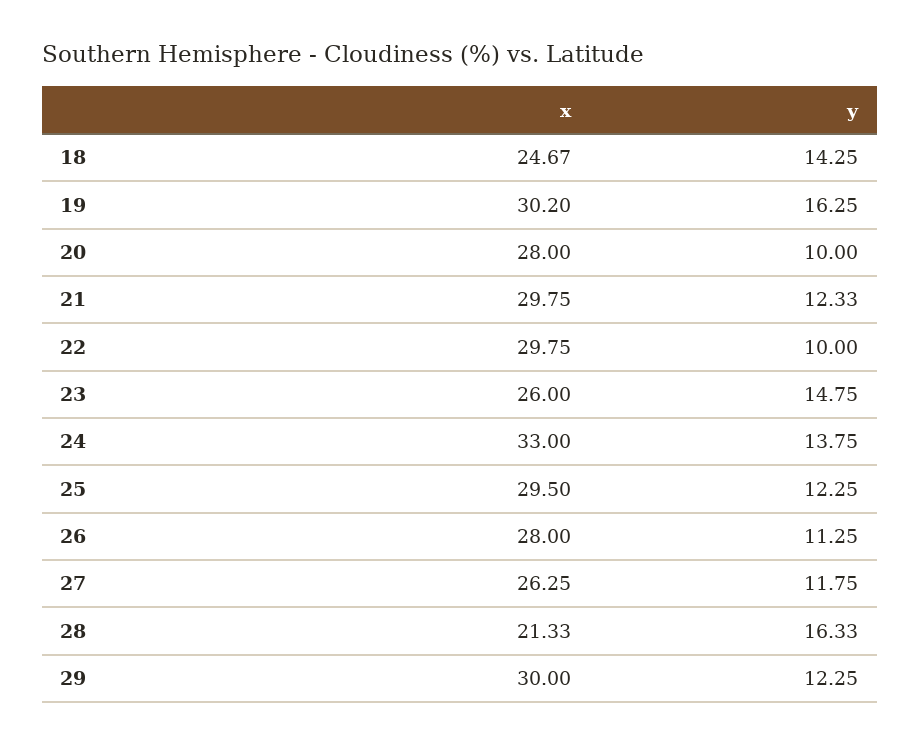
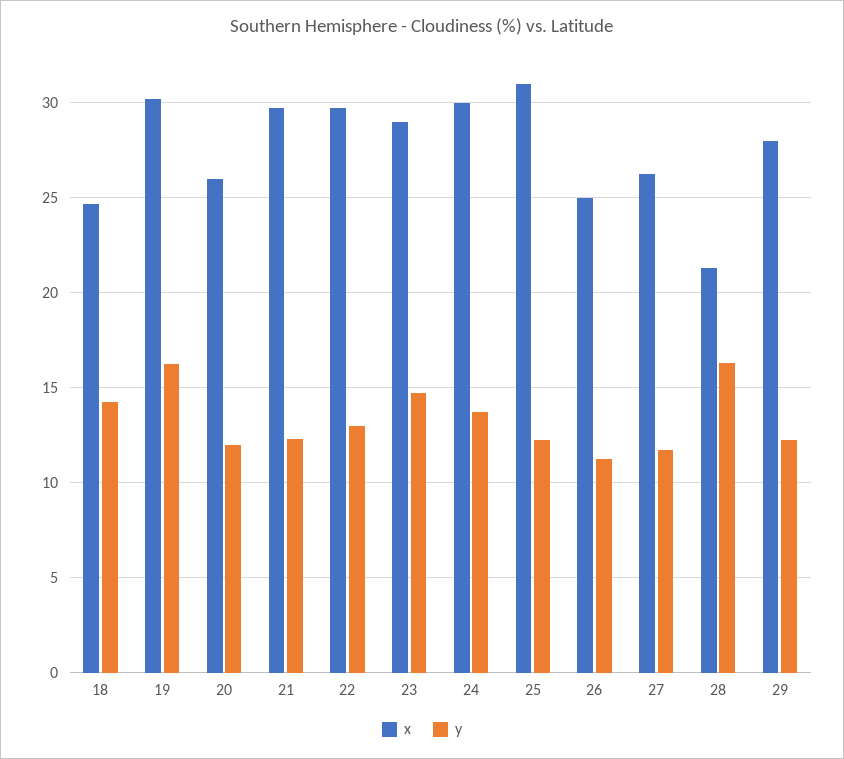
x, 20: 28 -> 26
y, 20: 10 -> 12
y, 22: 10 -> 13
x, 23: 26 -> 29
x, 24: 33 -> 30
x, 25: 29.5 -> 31
x, 26: 28 -> 25
x, 29: 30 -> 28

